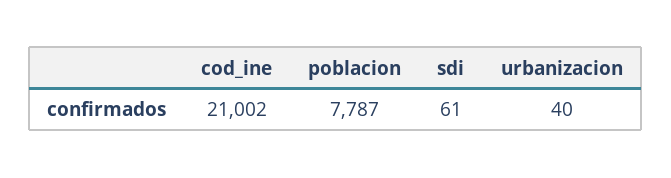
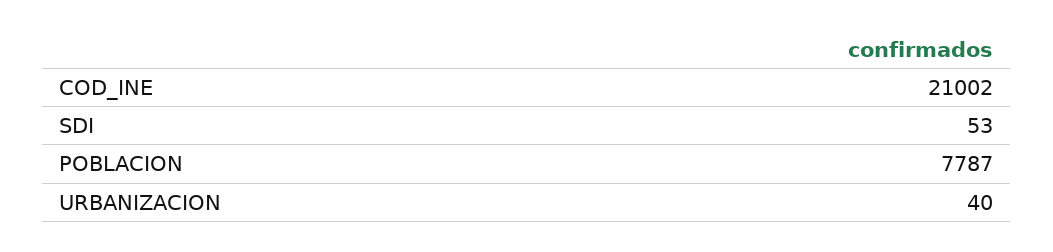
sdi: 61 -> 53

